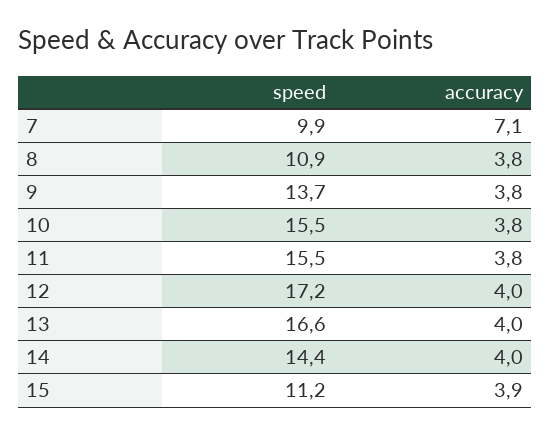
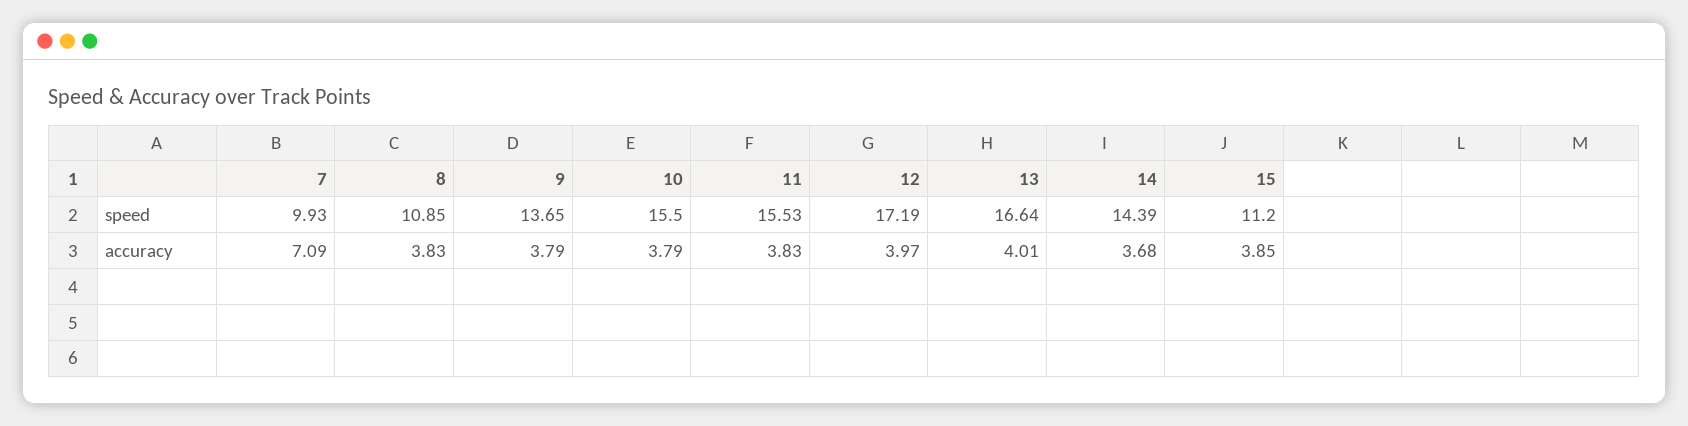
accuracy, 14: 4 -> 3.68

